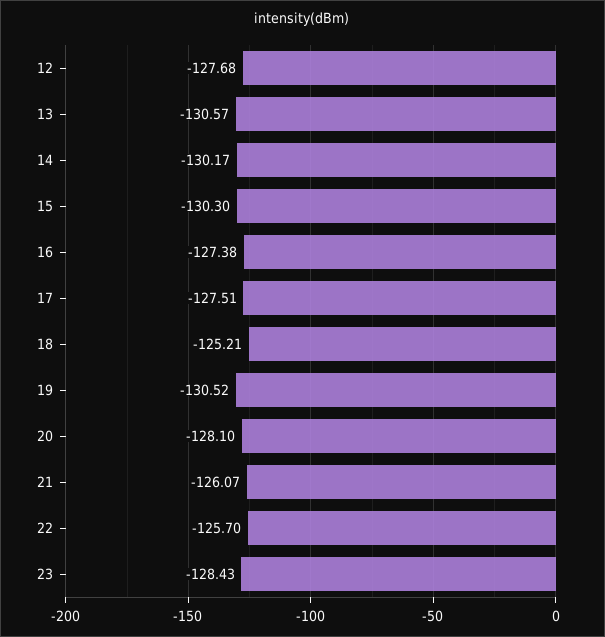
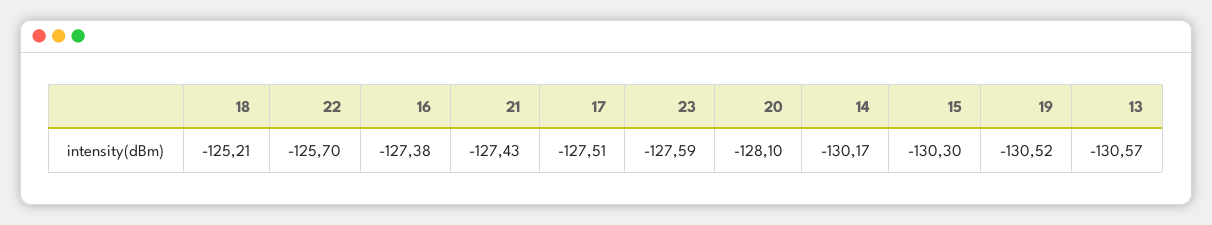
12: -127.68 -> none
21: -126.07 -> -127.43
23: -128.43 -> -127.59

